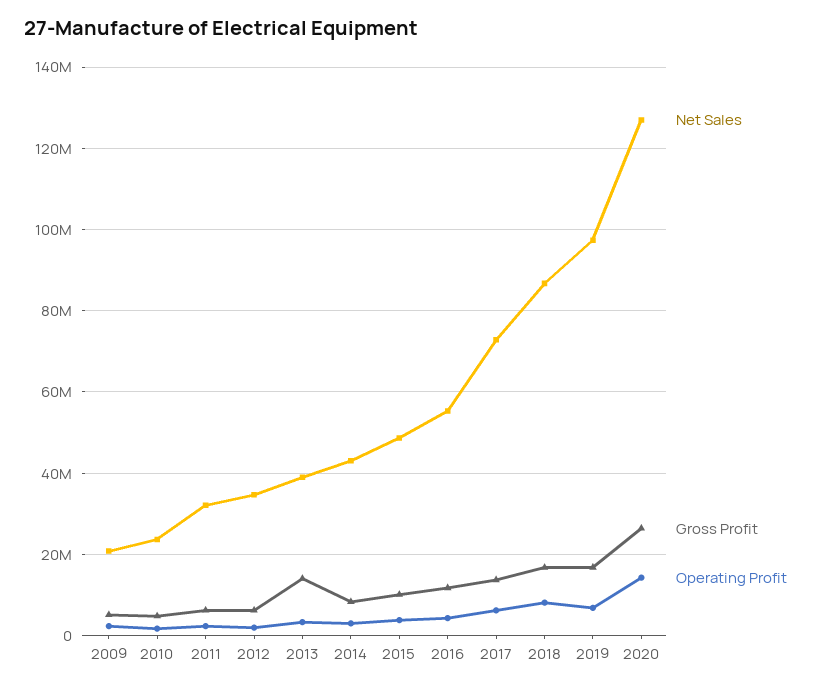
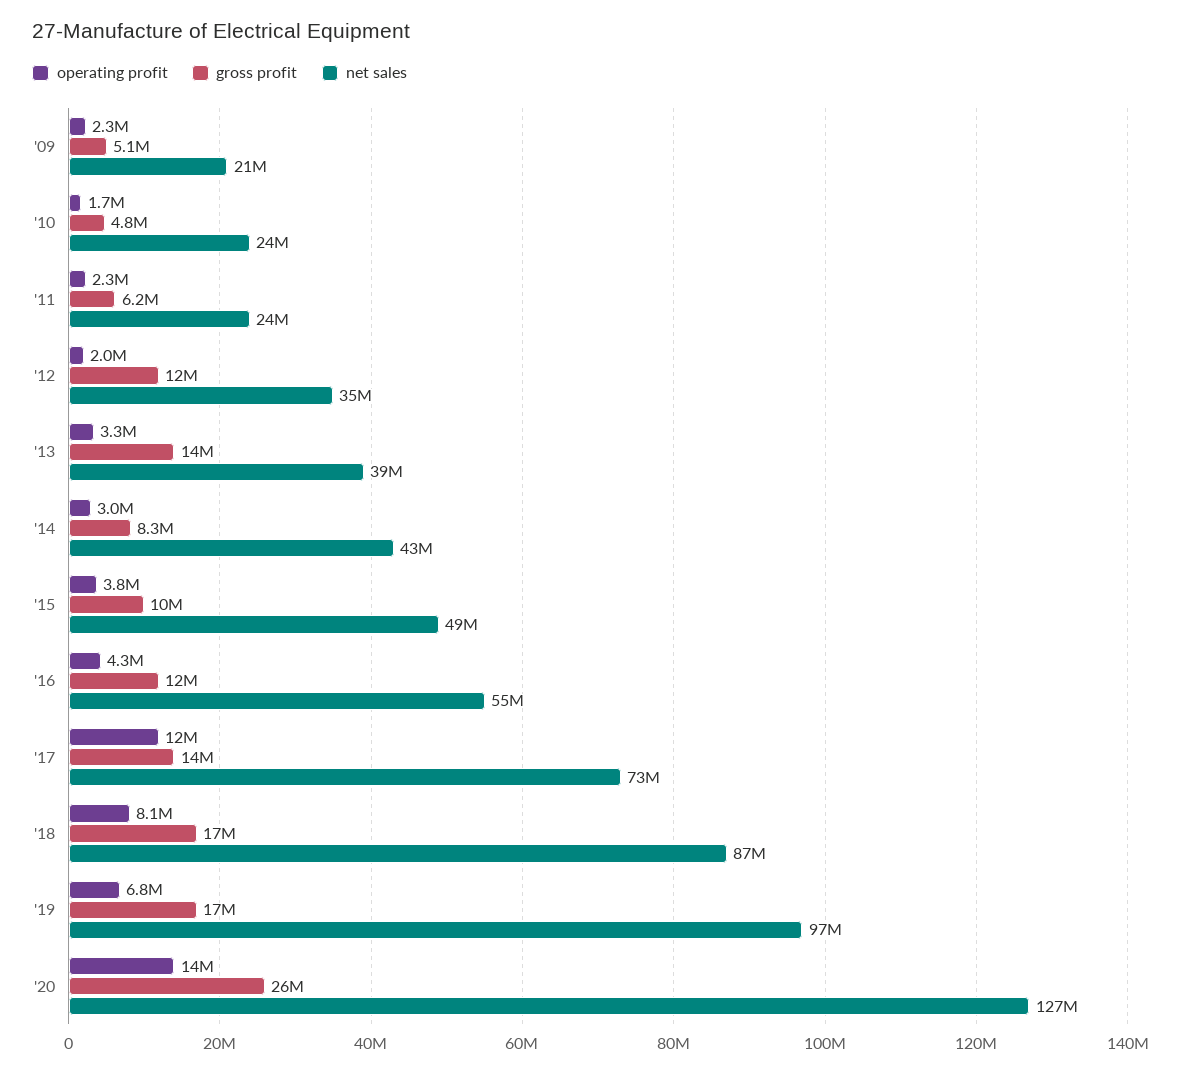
Net Sales, 2011: 32000000 -> 24000000
Gross Profit, 2012: 6000000 -> 12000000
Operating Profit, 2017: 6000000 -> 12000000

